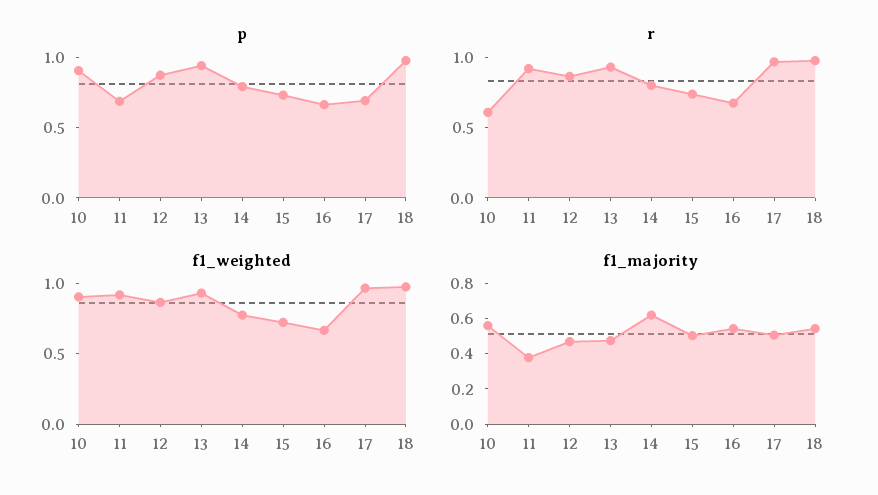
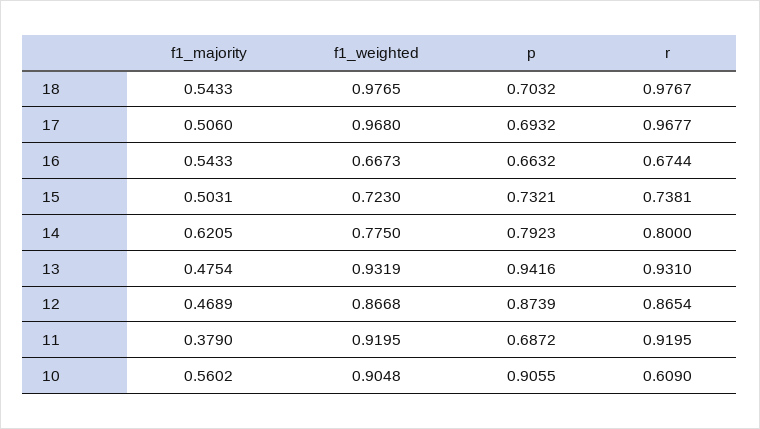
p, 18: 1 -> 0.7032

